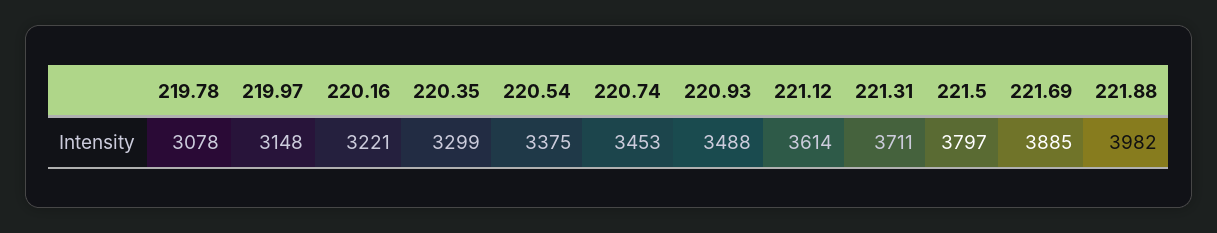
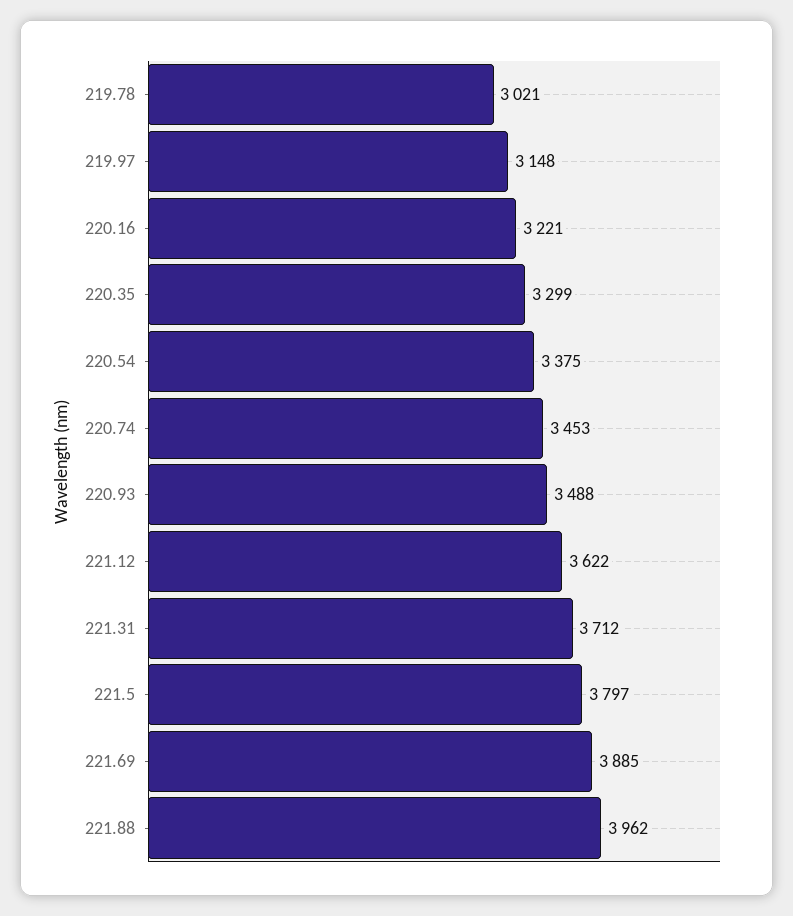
219.78: 3078 -> 3021
221.12: 3614 -> 3622
221.31: 3711 -> 3712
221.88: 3982 -> 3962

